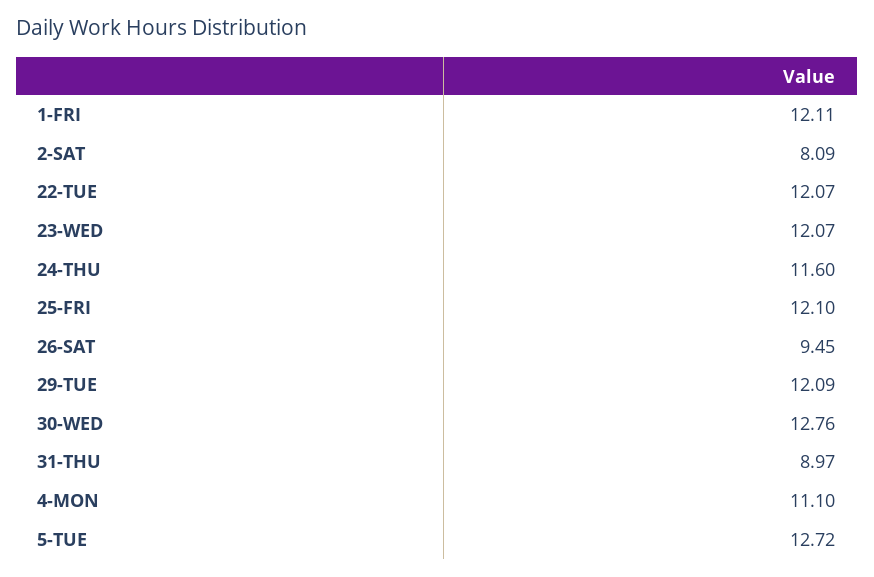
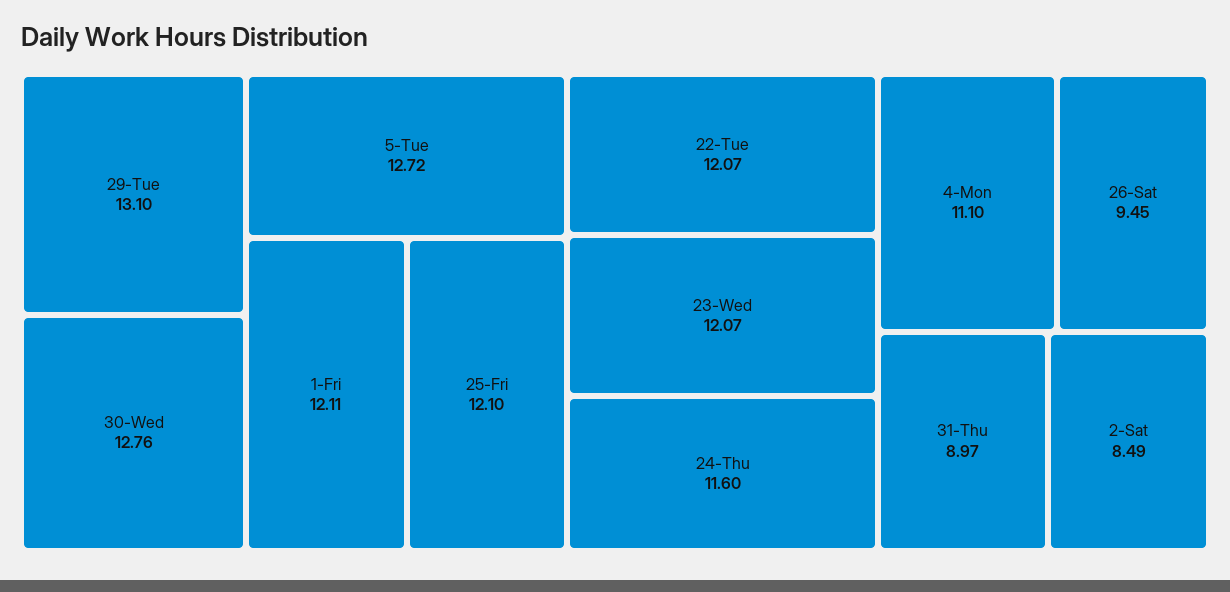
2-SAT: 8.09 -> 8.49
29-TUE: 12.09 -> 13.1

